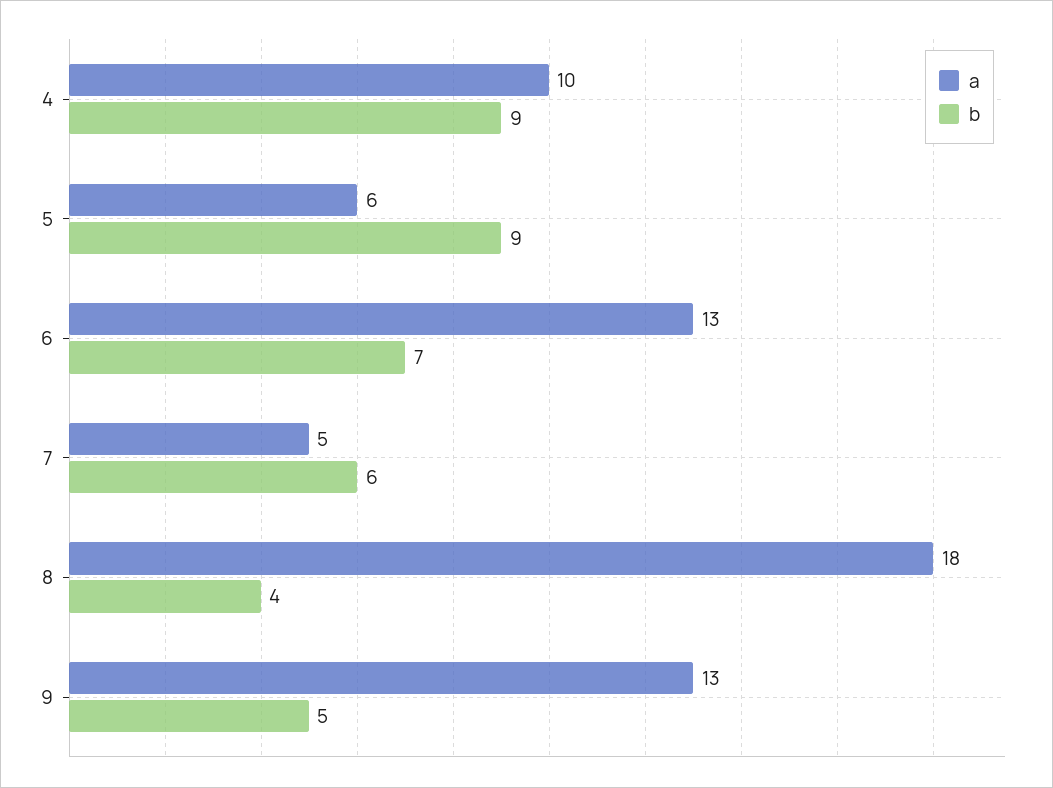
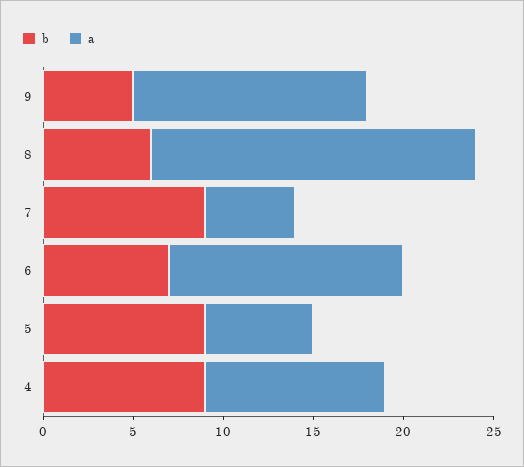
b, 7: 6 -> 9
b, 8: 4 -> 6

